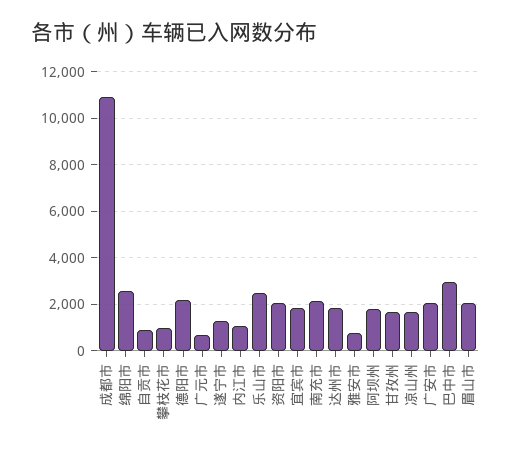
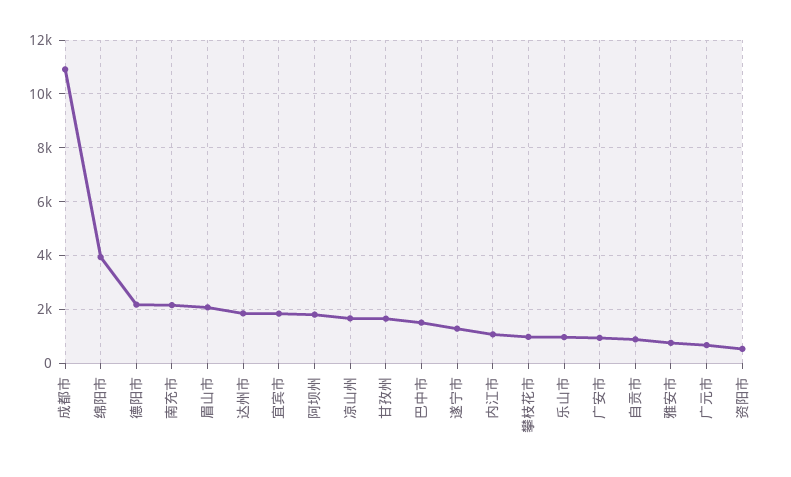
绵阳市: 2500 -> 4000
乐山市: 2500 -> 1000
资阳市: 2000 -> 500
广安市: 2000 -> 1000
巴中市: 3000 -> 1500

